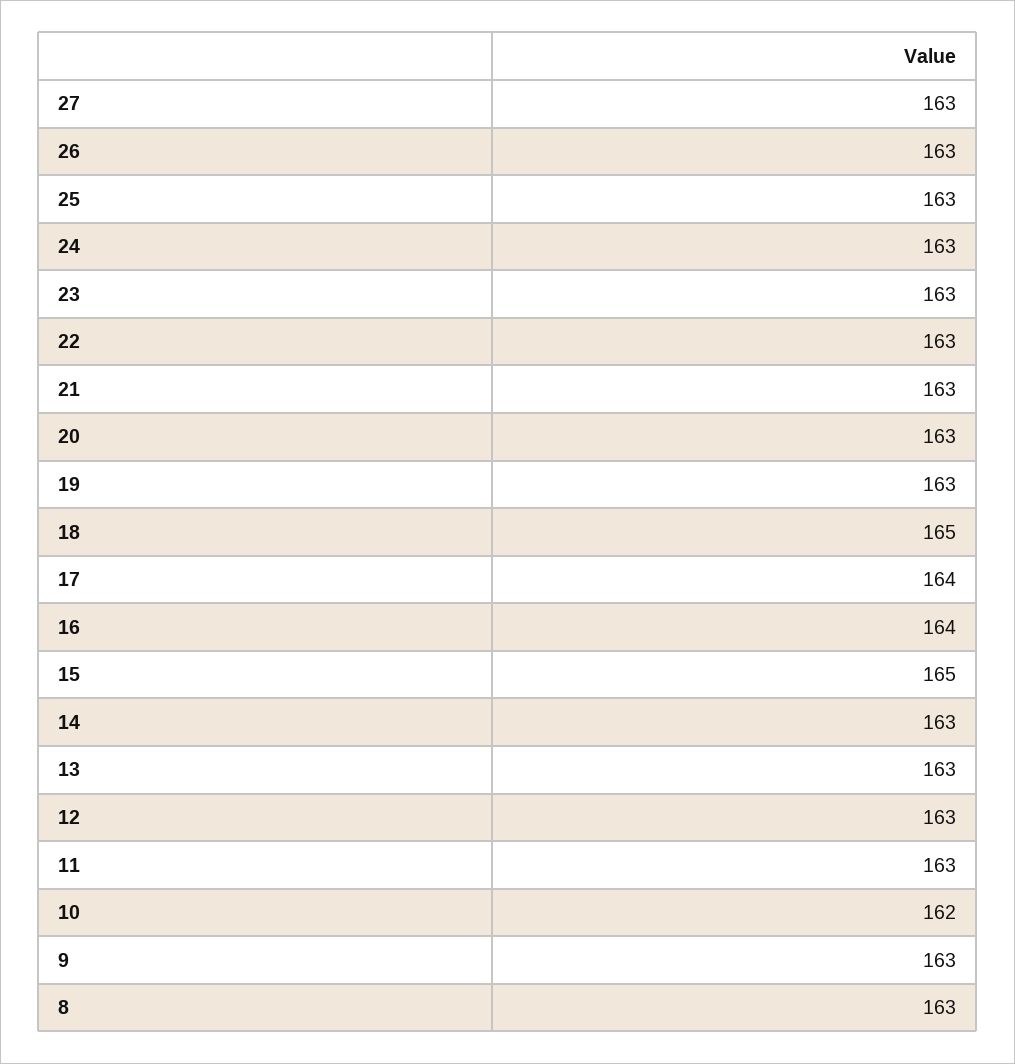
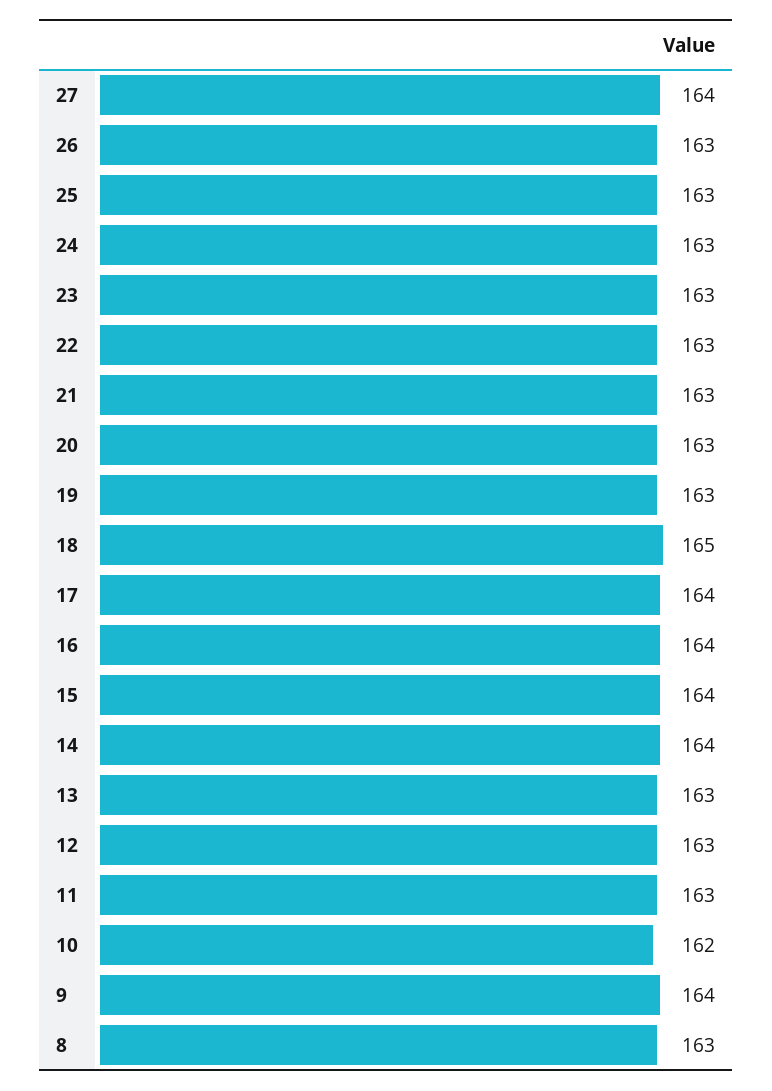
27: 163 -> 164
15: 165 -> 164
14: 163 -> 164
9: 163 -> 164

